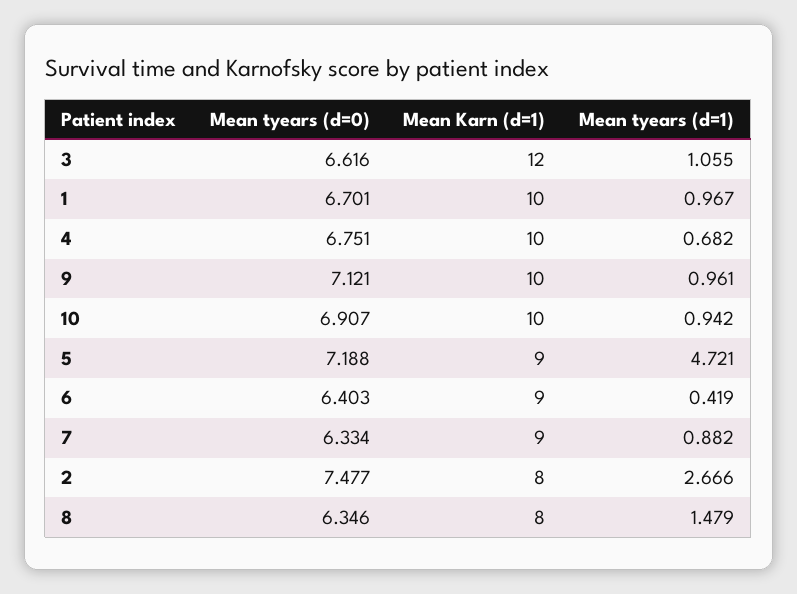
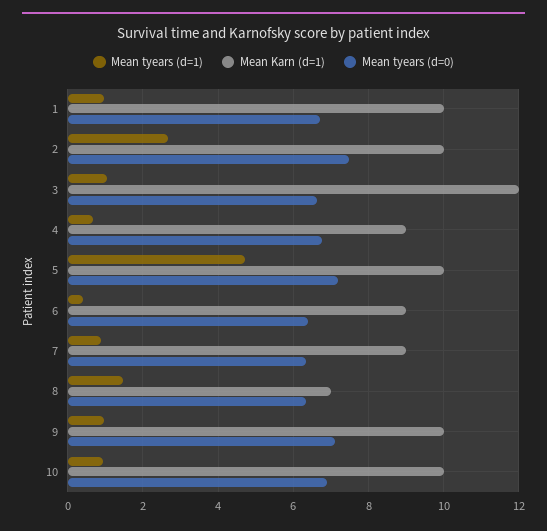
Mean Karn (d=1), 4: 10 -> 9
Mean Karn (d=1), 5: 9 -> 10
Mean Karn (d=1), 2: 8 -> 10
Mean Karn (d=1), 8: 8 -> 7

